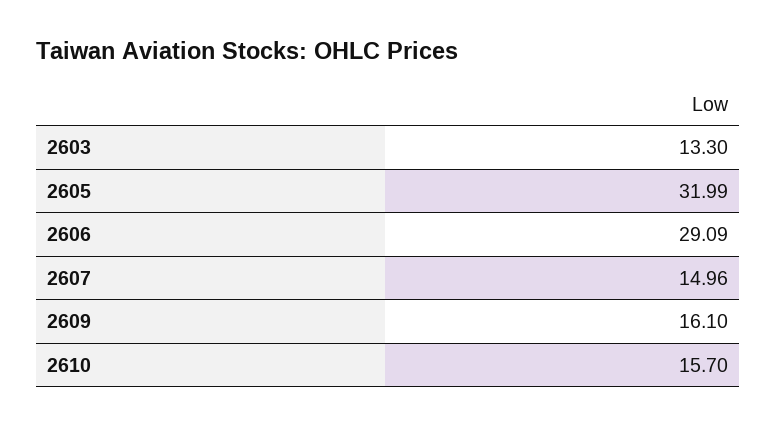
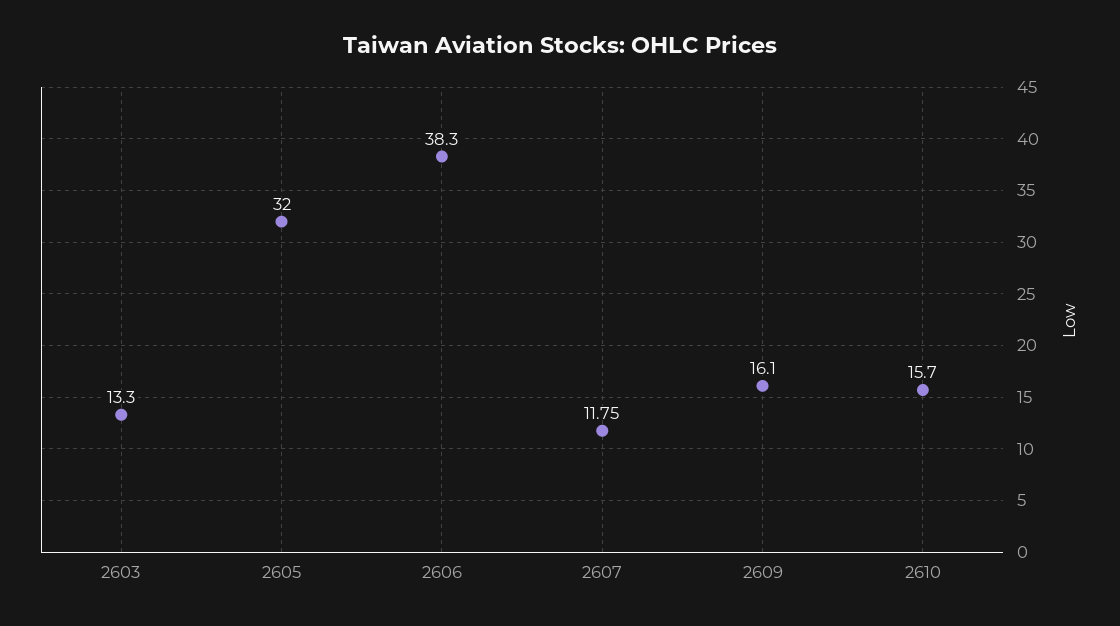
2605: 31.99 -> 32
2606: 29.09 -> 38.3
2607: 14.96 -> 11.75

